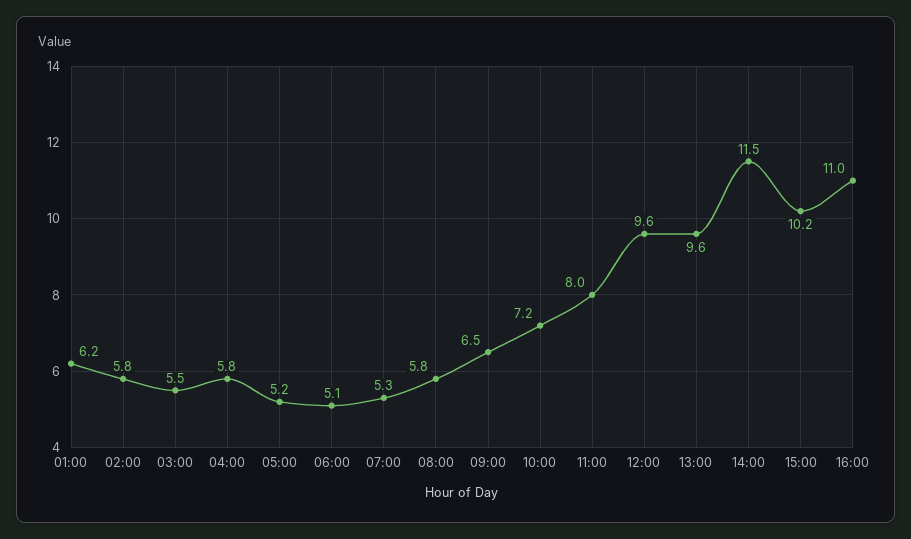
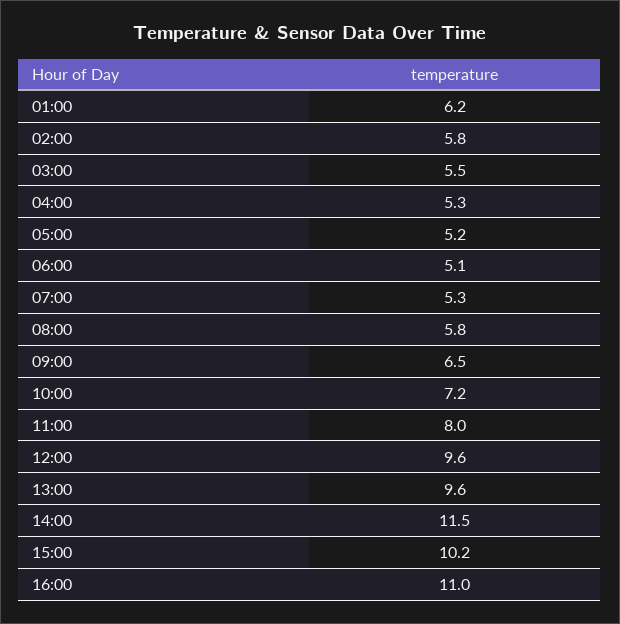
04:00: 5.8 -> 5.3

